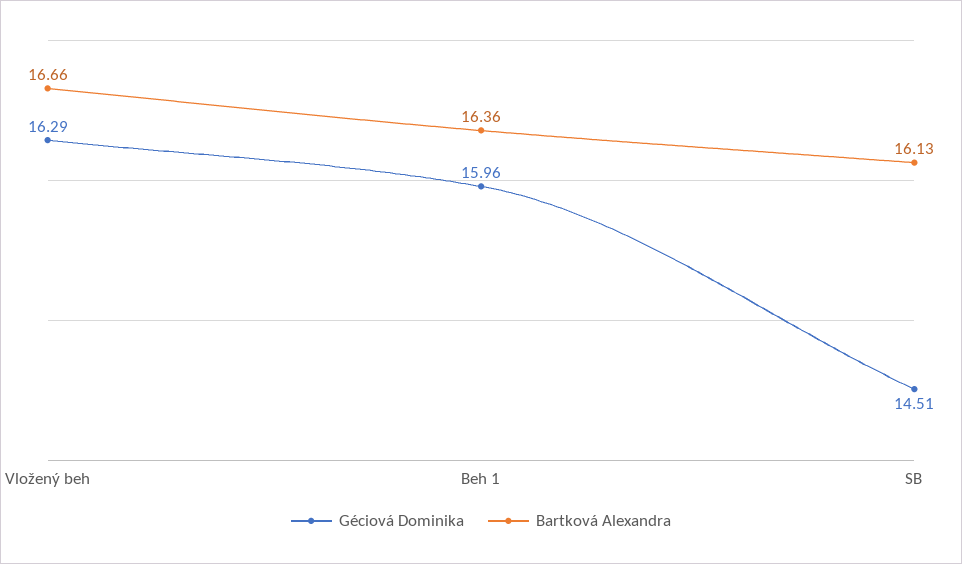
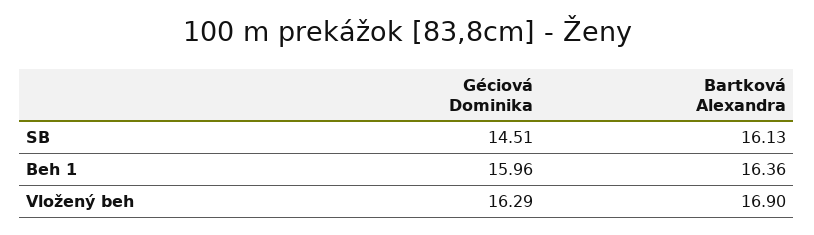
Bartková Alexandra, Vložený beh: 16.66 -> 16.9

